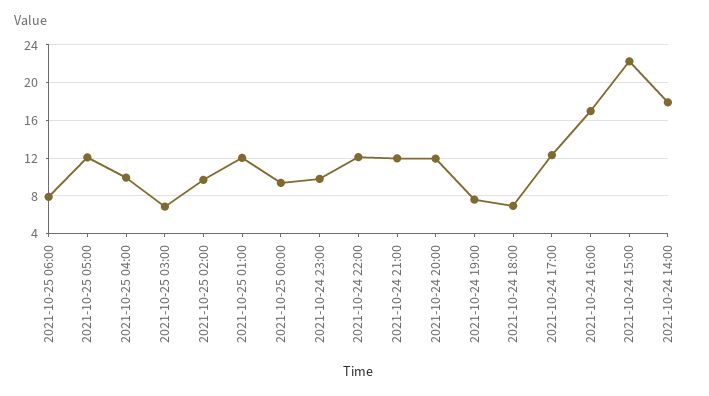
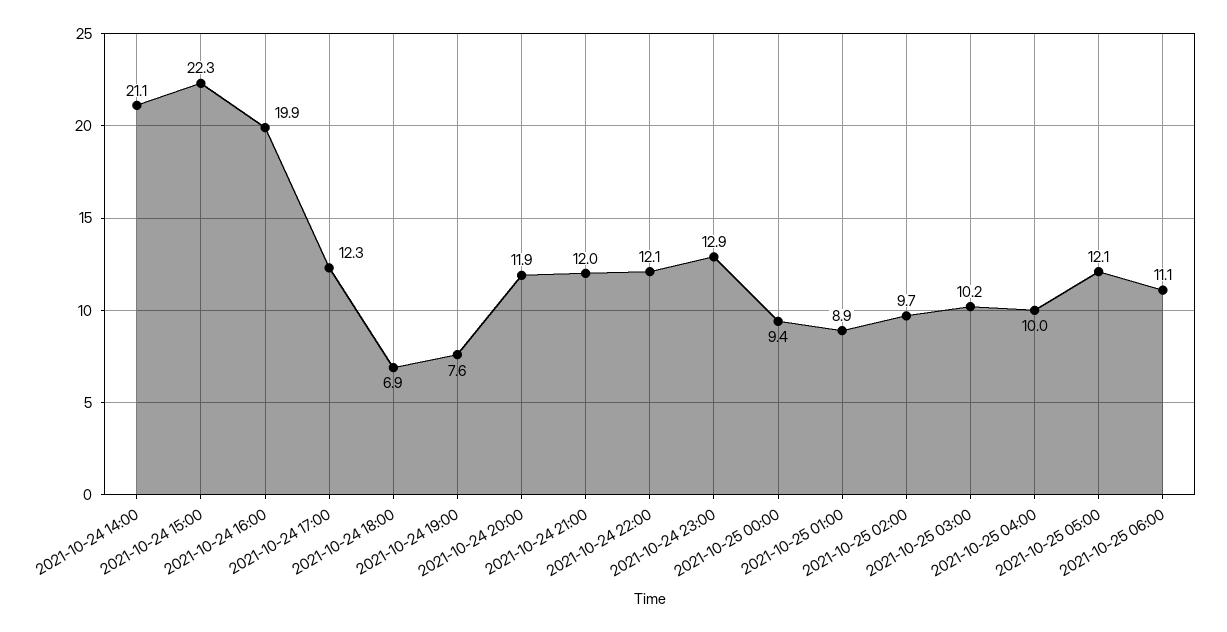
2021-10-25 06:00: 8 -> 11.1
2021-10-25 03:00: 7 -> 10.2
2021-10-25 01:00: 12 -> 8.9
2021-10-24 23:00: 10 -> 12.9
2021-10-24 16:00: 17 -> 19.9
2021-10-24 14:00: 18 -> 21.1

